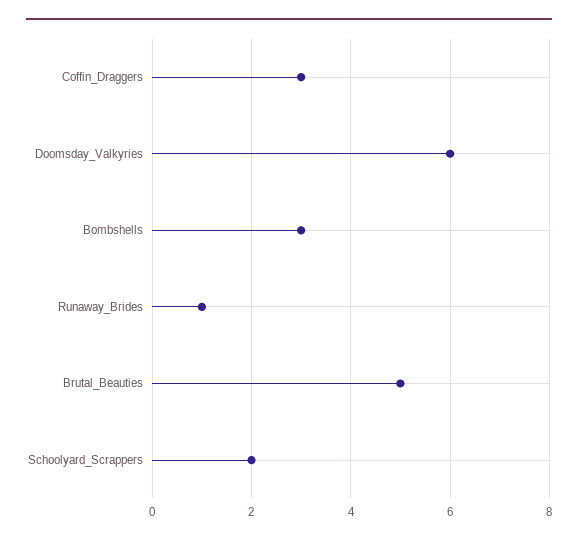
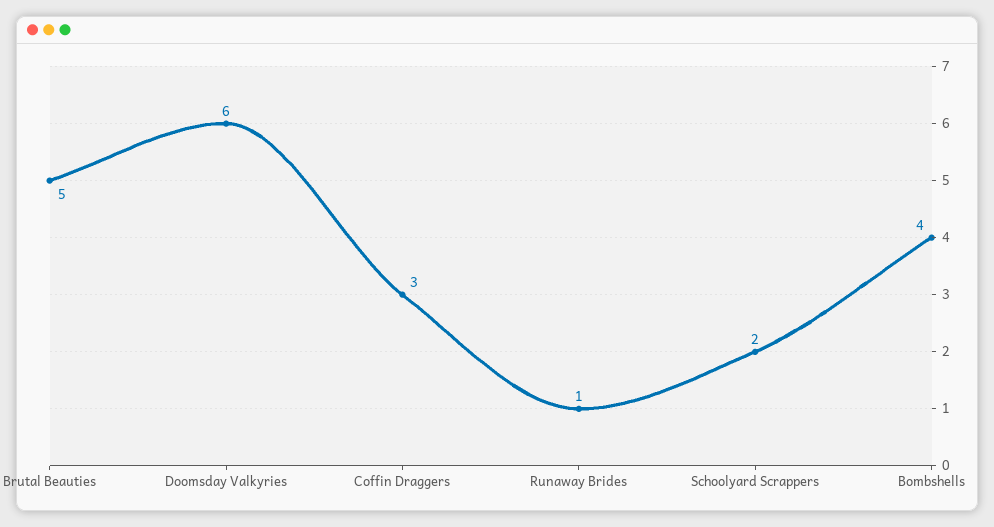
Bombshells: 3 -> 4

